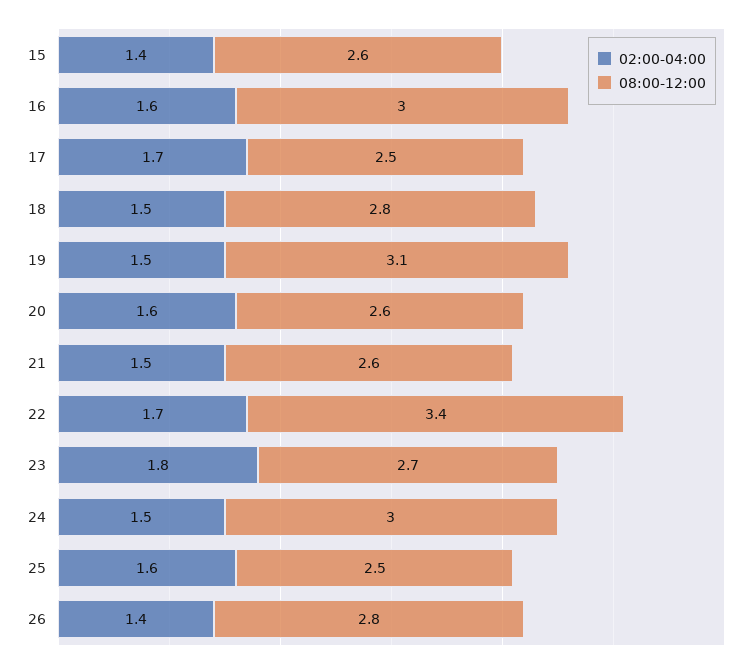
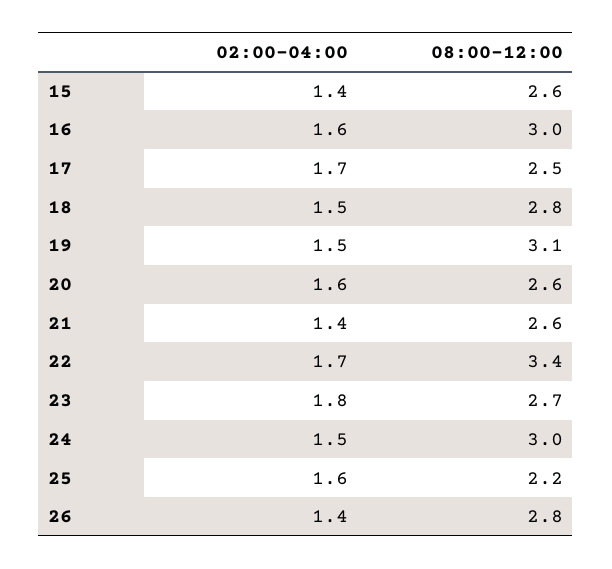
02:00-04:00, 21: 1.5 -> 1.4
08:00-12:00, 25: 2.5 -> 2.2

